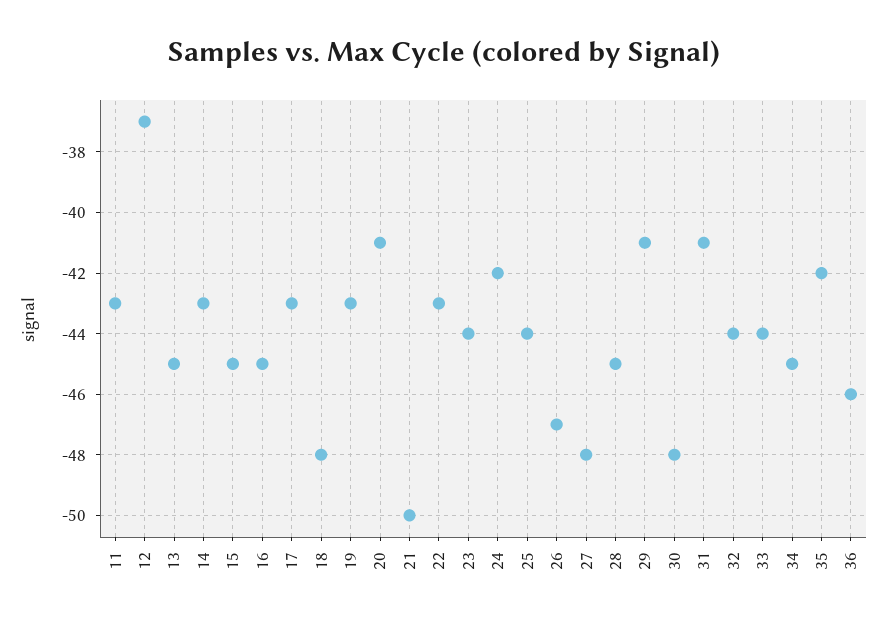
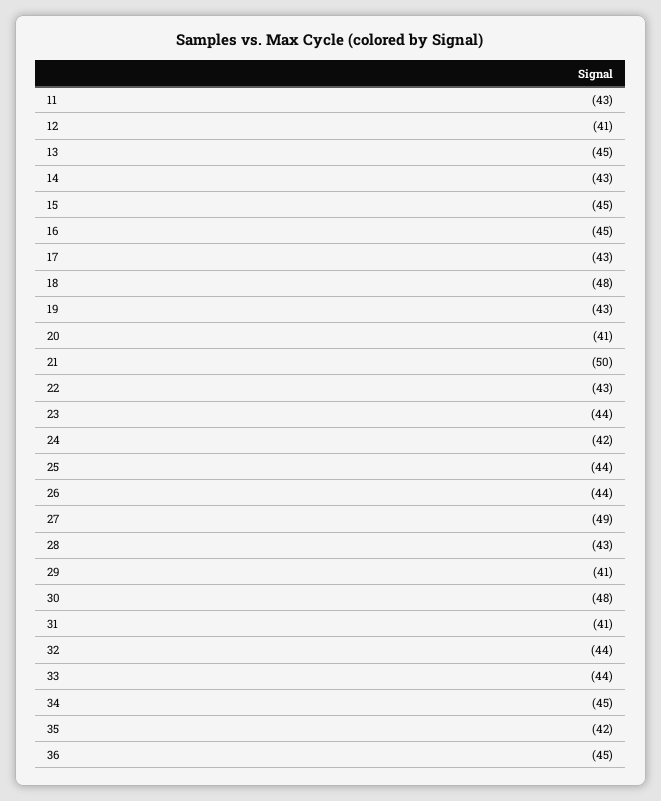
12: -37 -> -41
26: -47 -> -44
27: -48 -> -49
28: -45 -> -43
36: -46 -> -45

